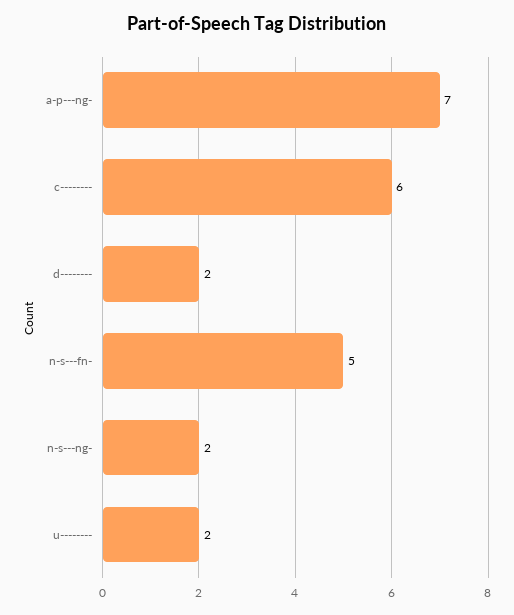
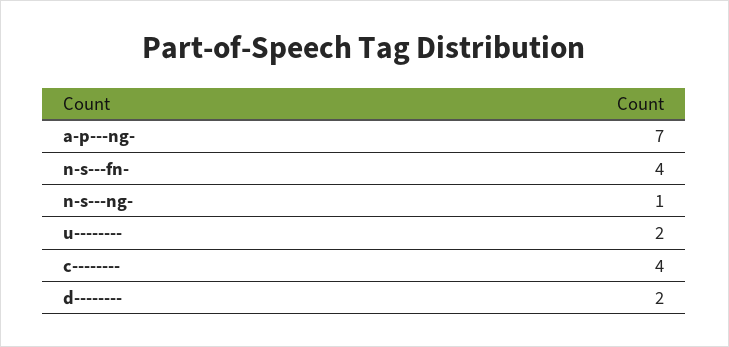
c--------: 6 -> 4
n-s---fn-: 5 -> 4
n-s---ng-: 2 -> 1

